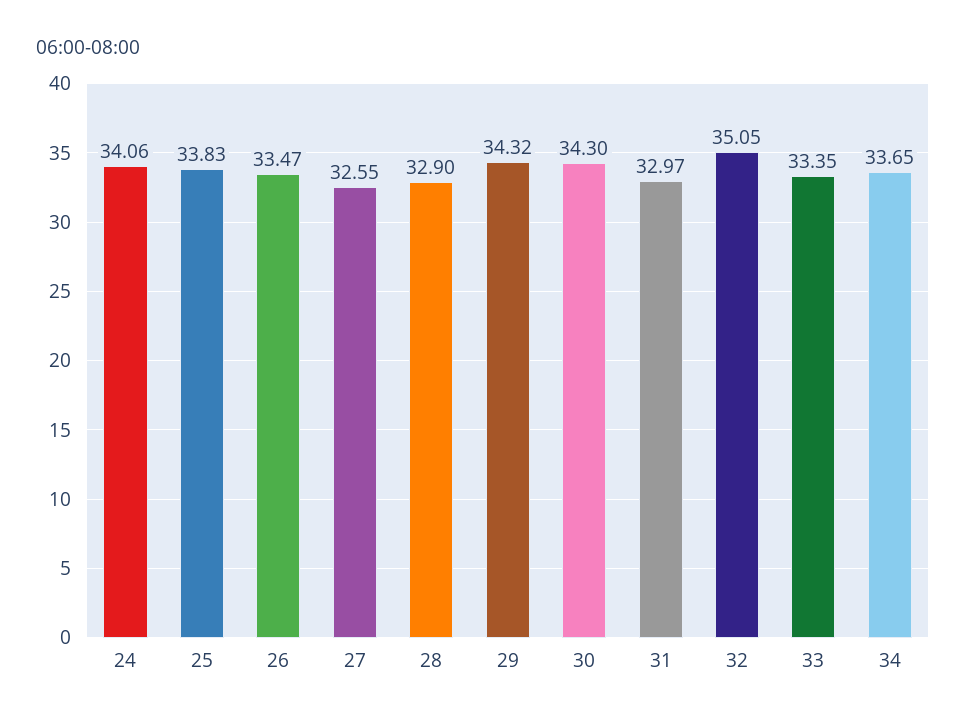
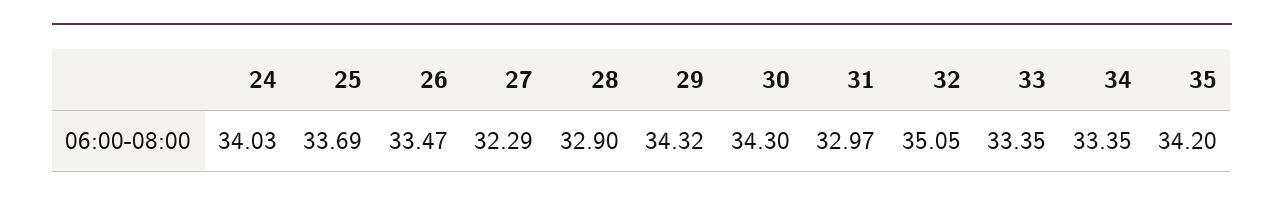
24: 34.06 -> 34.03
25: 33.83 -> 33.69
27: 32.55 -> 32.29
34: 33.65 -> 33.35
35: none -> 34.2

